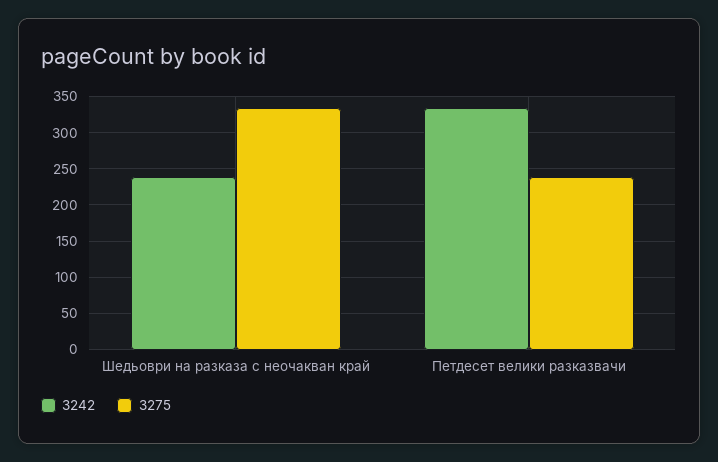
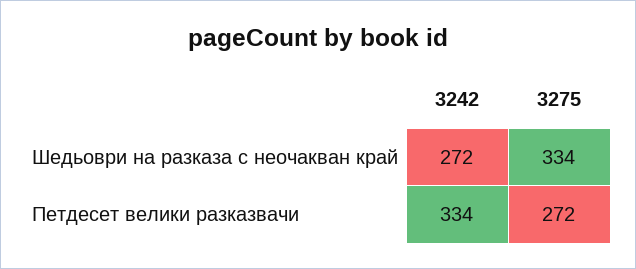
3242, Шедьоври на разказа с неочакван край: 240 -> 272
3275, Петдесет велики разказвачи: 240 -> 272

